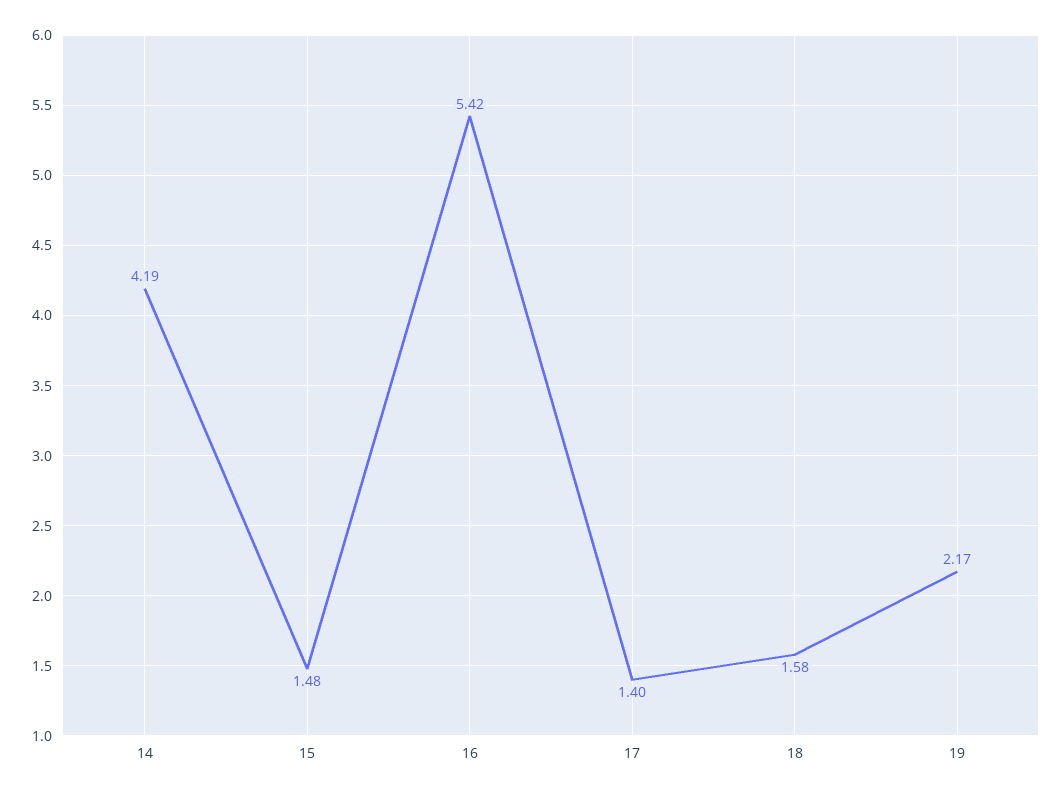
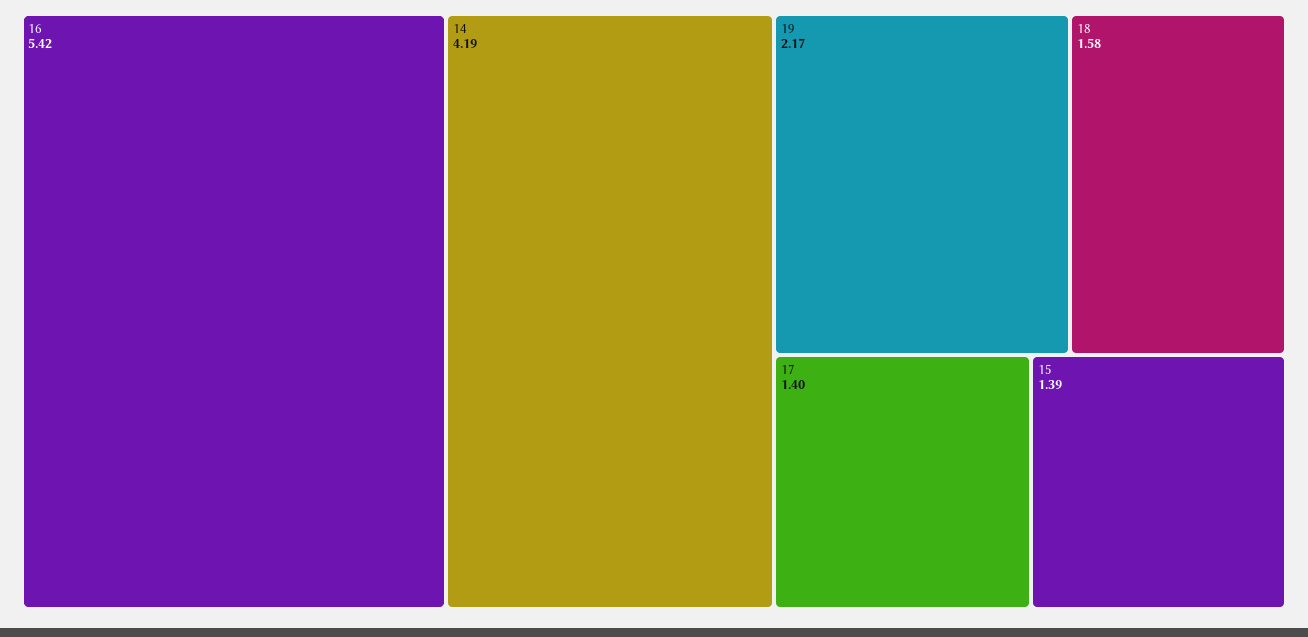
15: 1.48 -> 1.39

